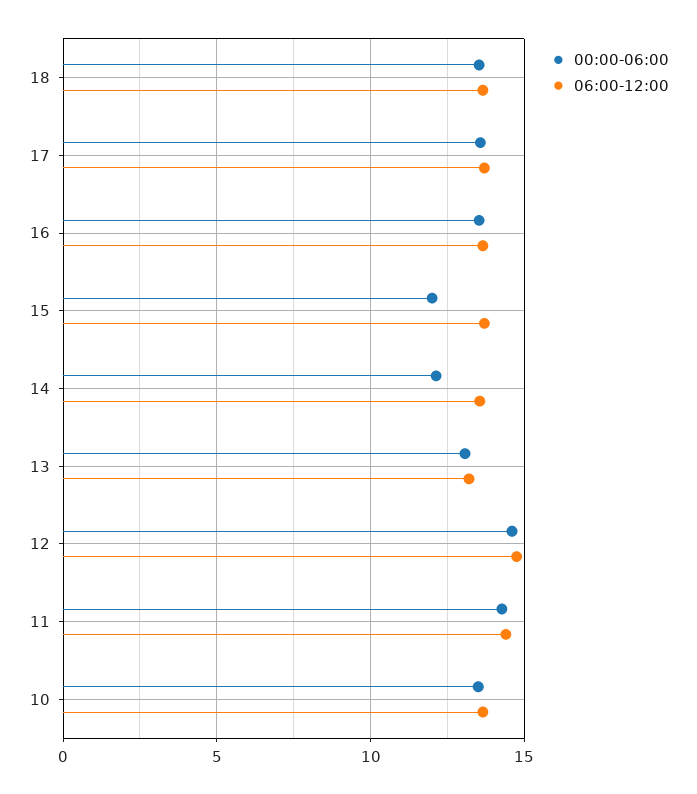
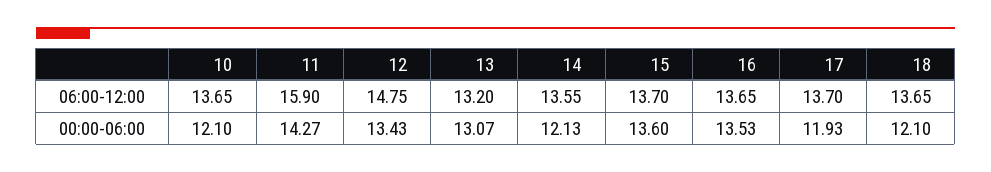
00:00-06:00, 18: 13.5 -> 12.1
00:00-06:00, 17: 13.5 -> 11.93
00:00-06:00, 15: 12 -> 13.6
00:00-06:00, 12: 14.5 -> 13.43
06:00-12:00, 11: 14.5 -> 15.9
00:00-06:00, 10: 13.5 -> 12.1

